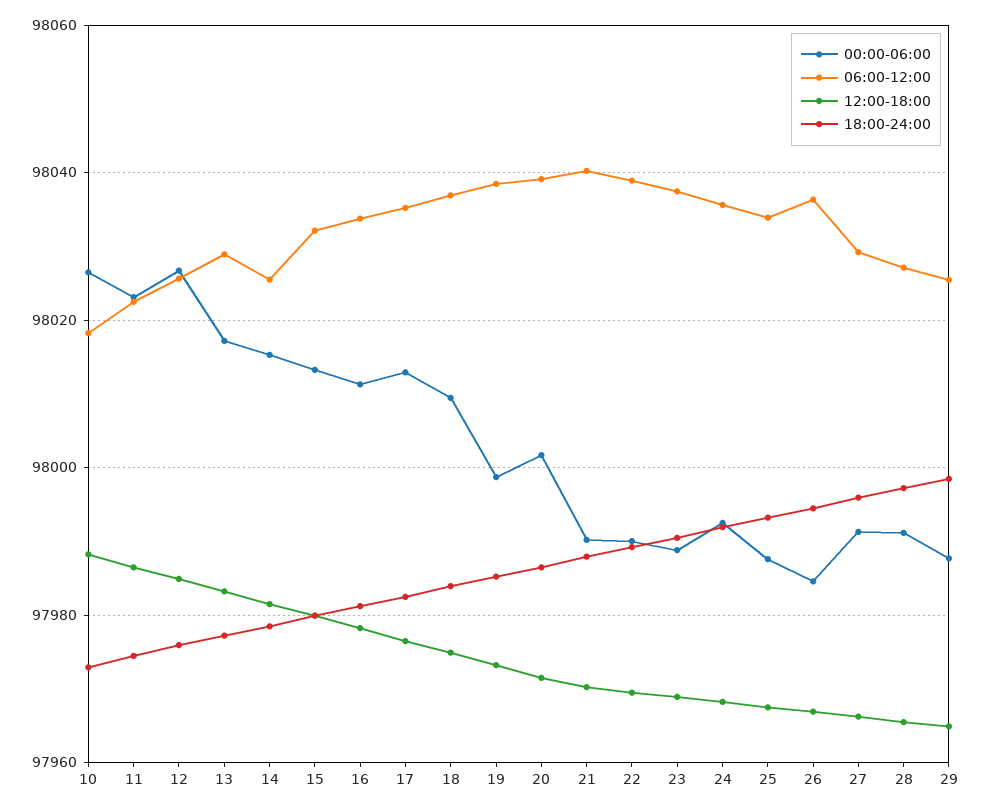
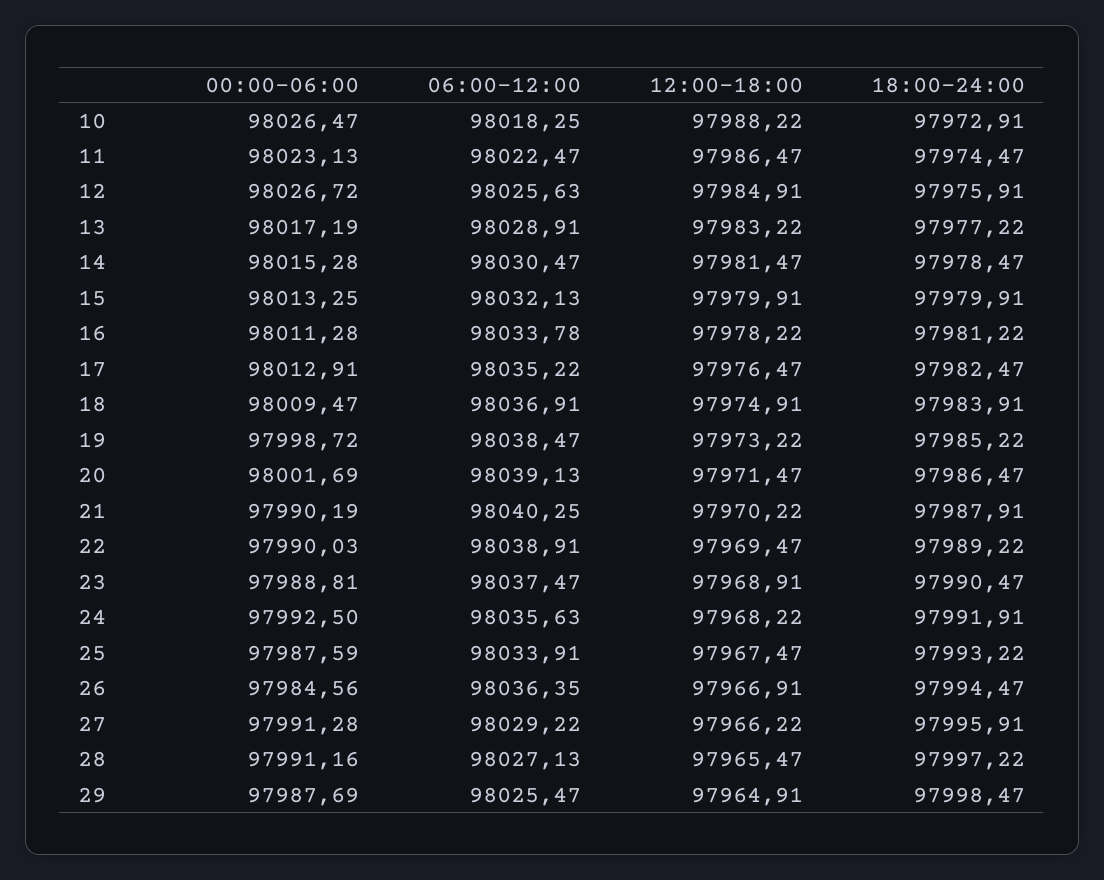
06:00-12:00, 14: 98026 -> 98030.47

